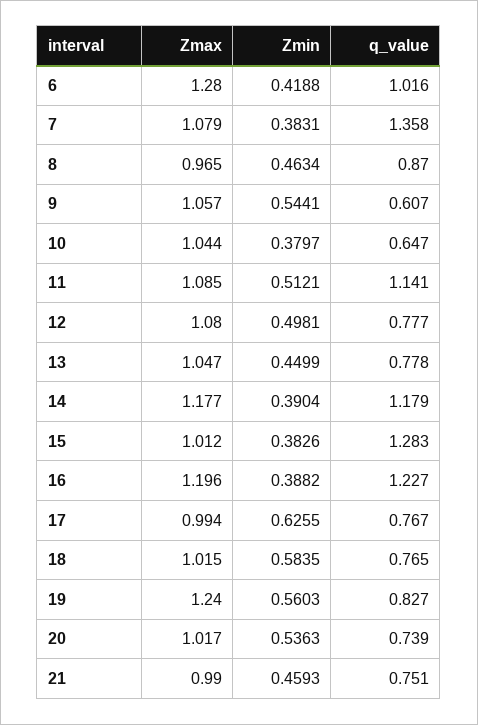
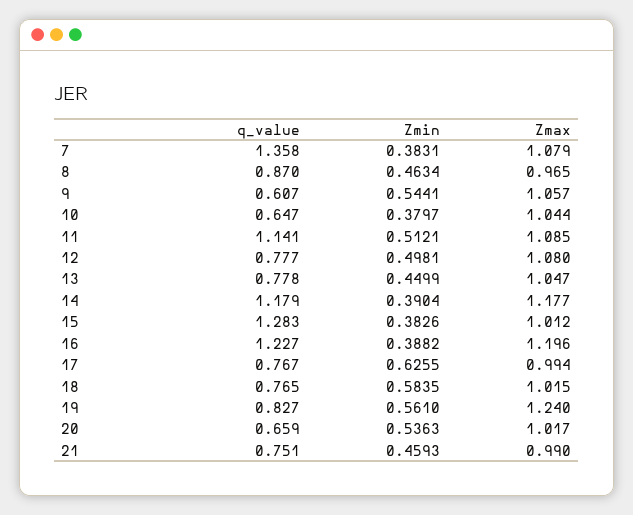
Zmax, 6: 1.28 -> none
Zmin, 6: 0.4188 -> none
q_value, 6: 1.016 -> none
Zmin, 19: 0.5603 -> 0.561
q_value, 20: 0.739 -> 0.659

